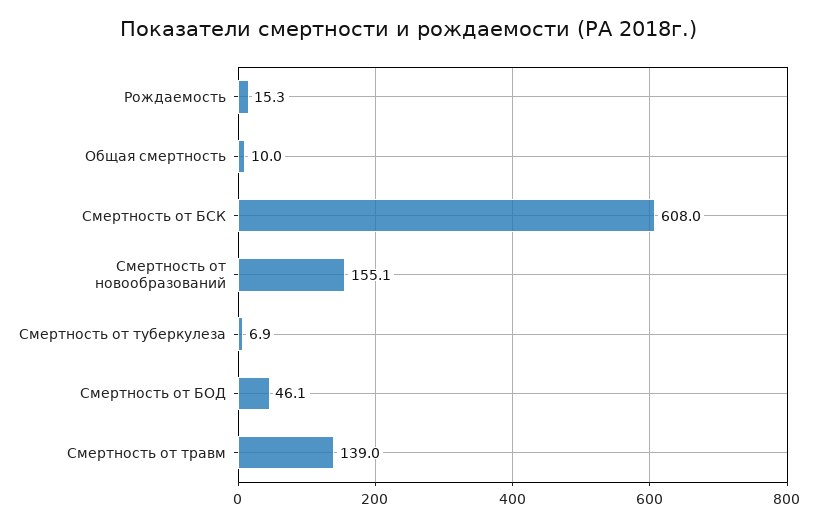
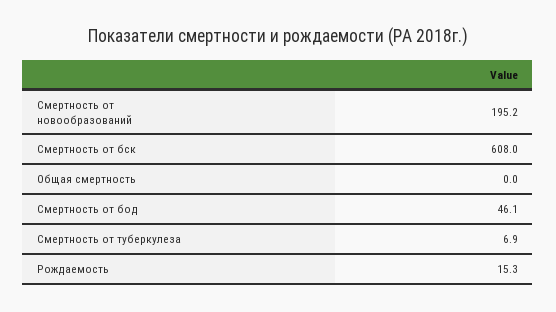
Общая смертность: 10 -> 0
Смертность от новообразований: 155.1 -> 195.2
Смертность от травм: 139 -> none

